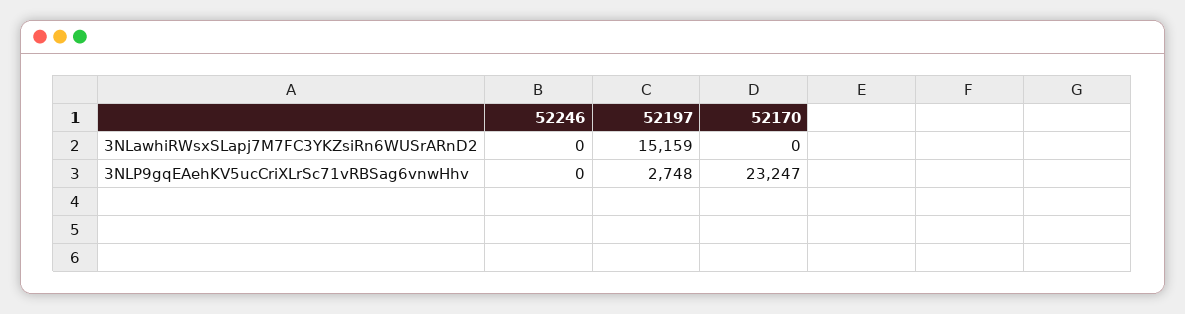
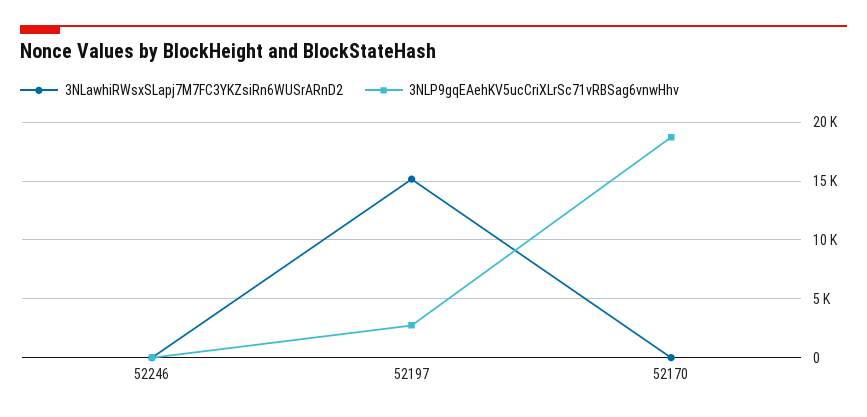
3NLP9gqEAehKV5ucCriXLrSc71vRBSag6vnwHhv, 52170: 23247 -> 19000

